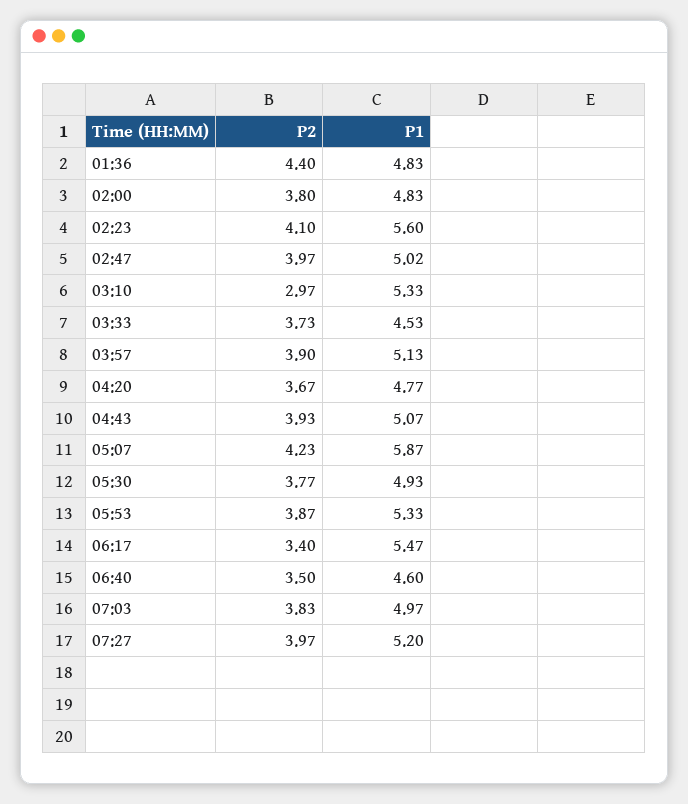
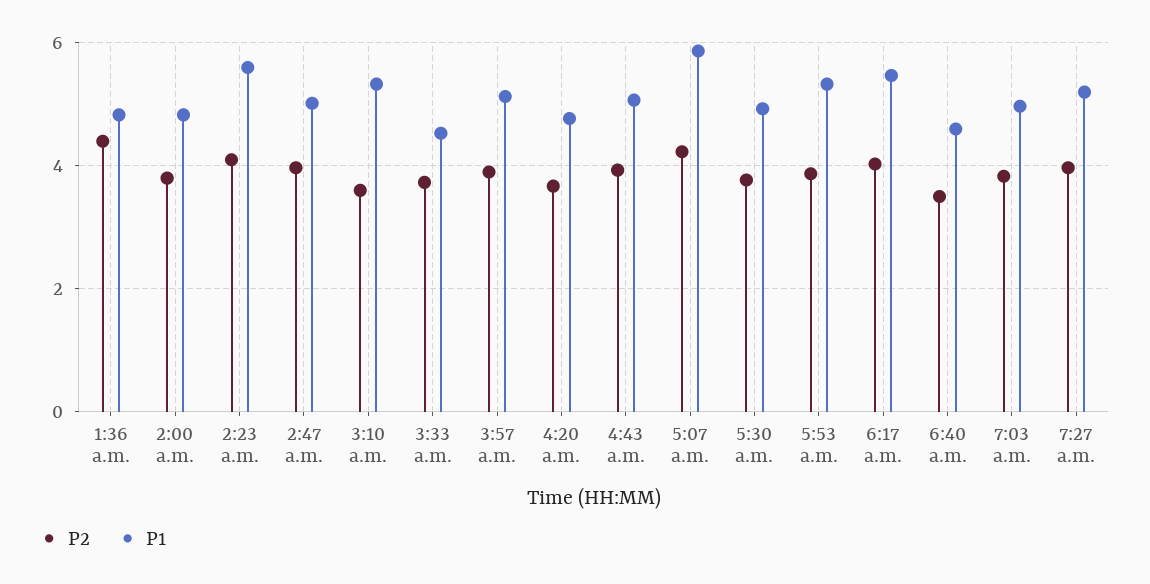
P2, 03:10: 2.97 -> 3.6
P2, 06:17: 3.4 -> 4

